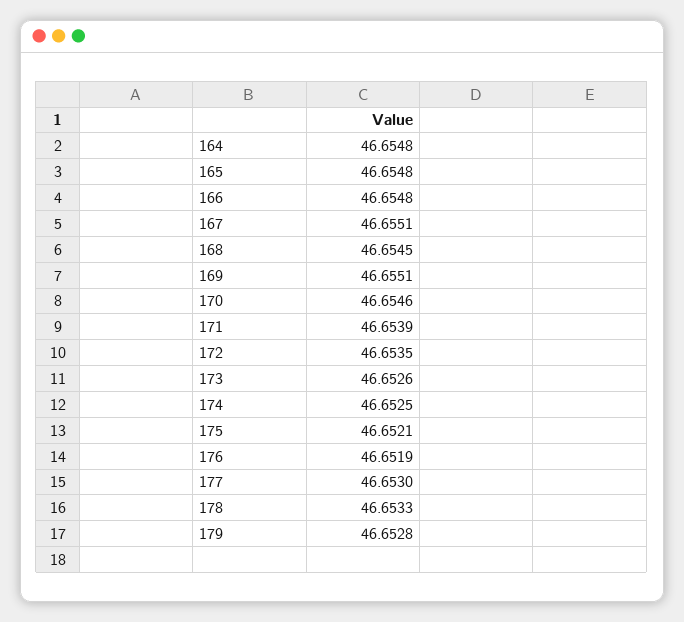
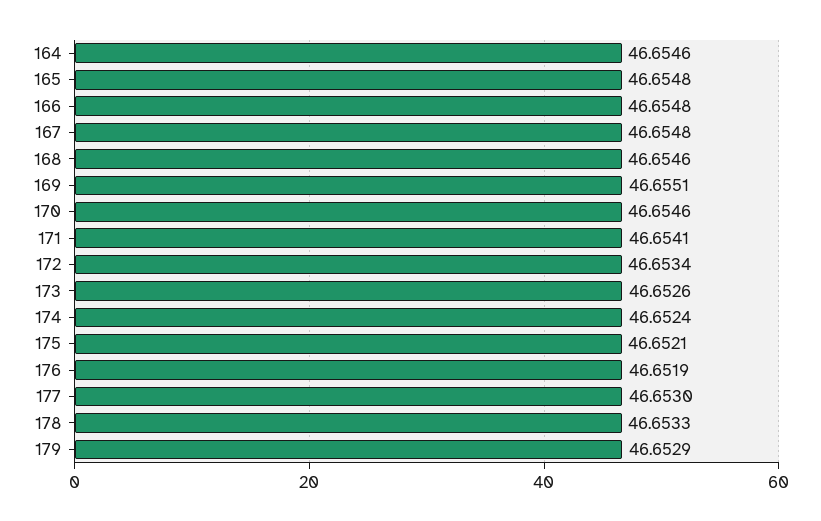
164: 46.6548 -> 46.6546
167: 46.6551 -> 46.6548
168: 46.6545 -> 46.6546
171: 46.6539 -> 46.6541
172: 46.6535 -> 46.6534
174: 46.6525 -> 46.6524
179: 46.6528 -> 46.6529

